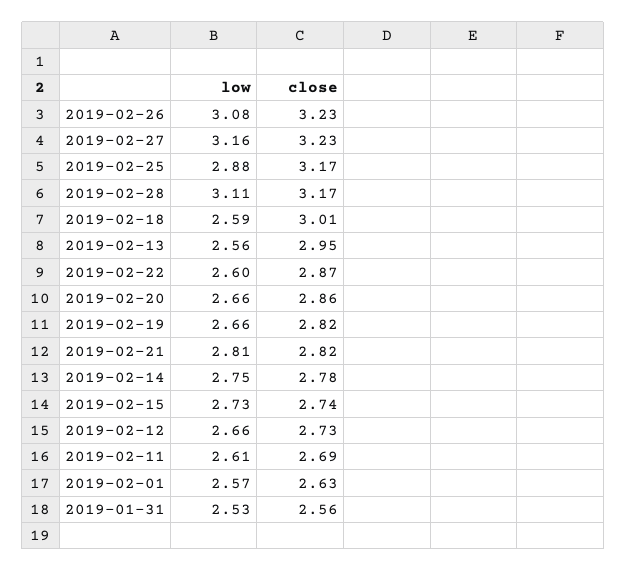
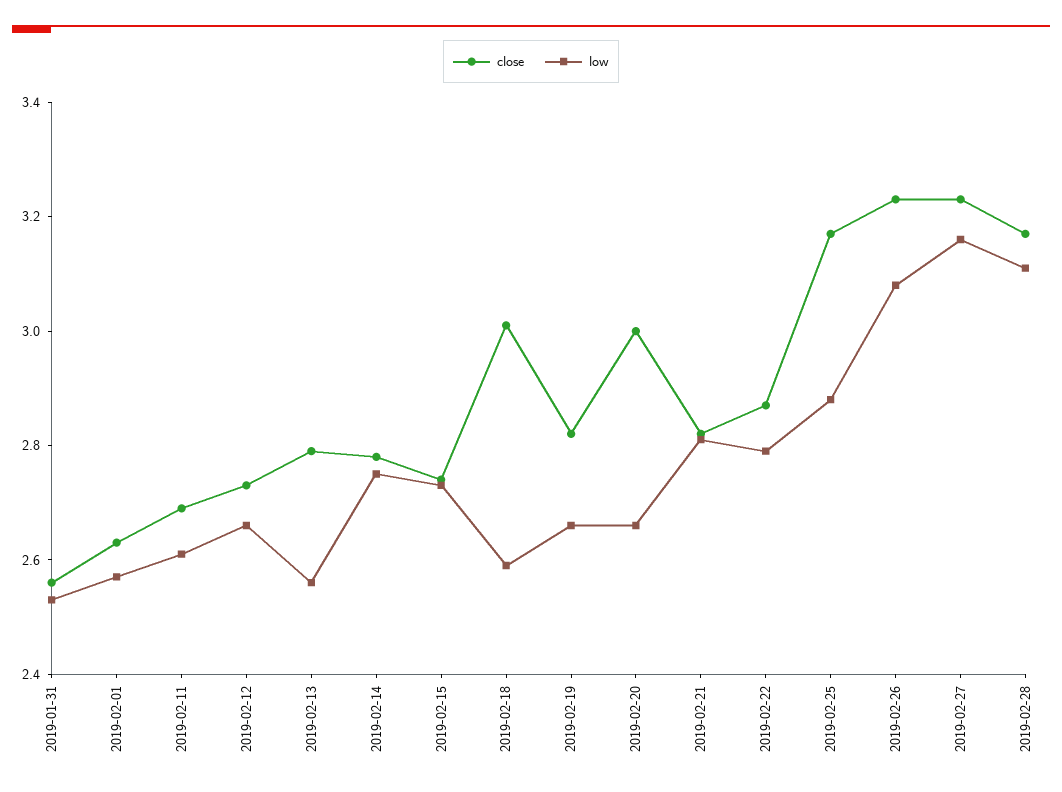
close, 2019-02-13: 2.95 -> 2.8
low, 2019-02-22: 2.6 -> 2.8
close, 2019-02-20: 2.86 -> 3

